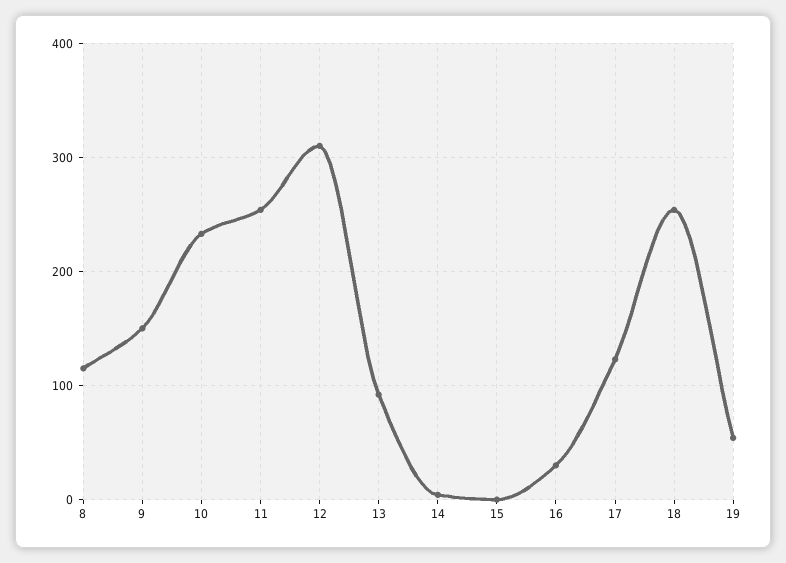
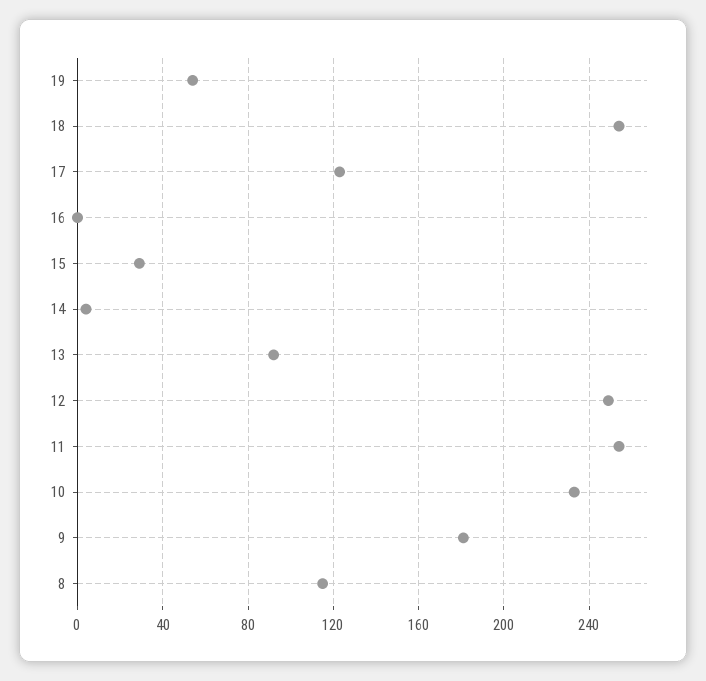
9: 150 -> 180
12: 310 -> 250
15: 0 -> 30
16: 30 -> 0

